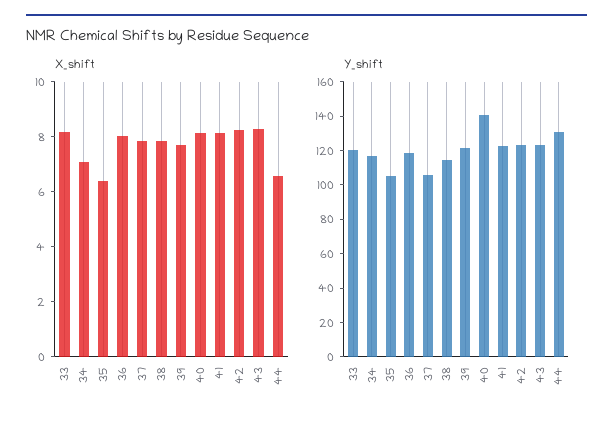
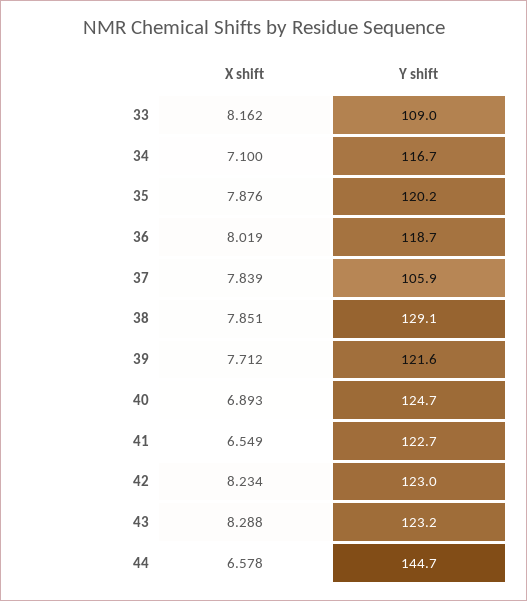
X_shift, 35: 6.5 -> 7.876
X_shift, 40: 8 -> 6.893
X_shift, 41: 8 -> 6.549
Y_shift, 33: 120 -> 109
Y_shift, 35: 105 -> 120.2
Y_shift, 38: 115 -> 129.1
Y_shift, 40: 140 -> 124.7
Y_shift, 44: 130 -> 144.7

